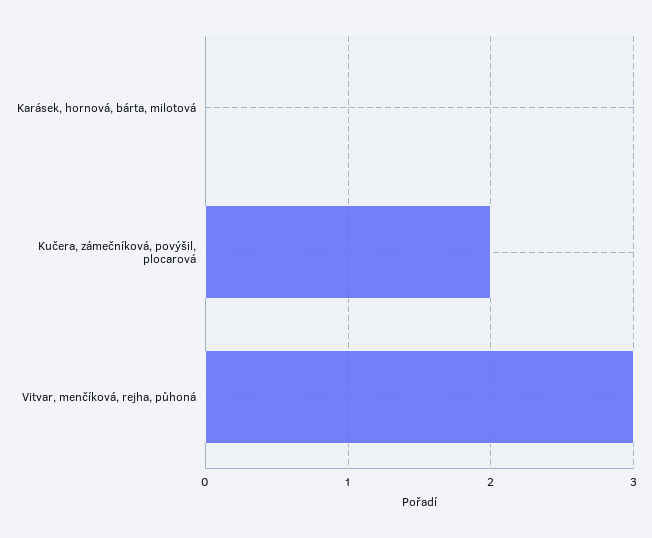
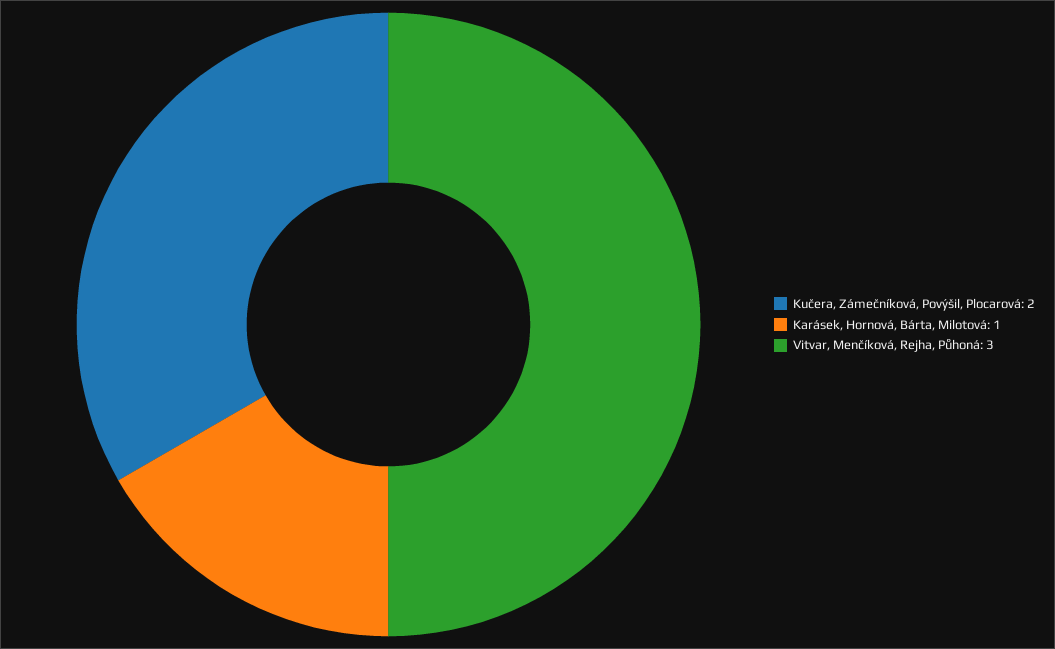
Karásek, hornová, bárta, milotová: 0 -> 1

